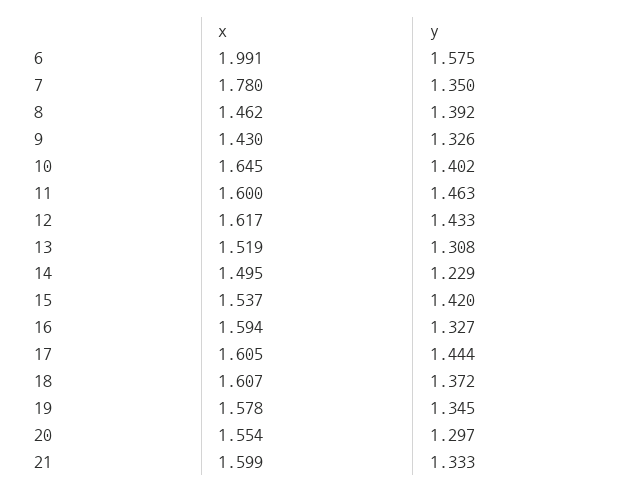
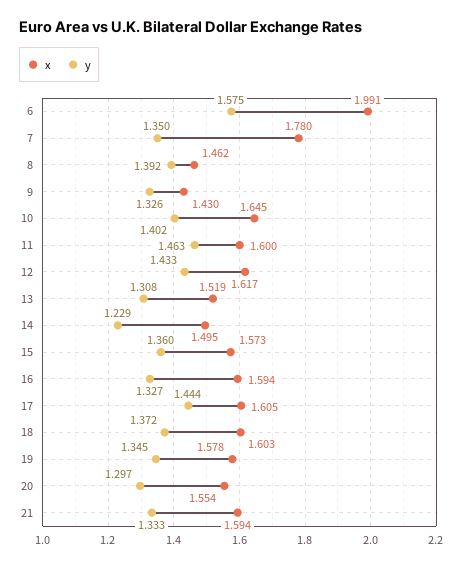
x, 15: 1.537 -> 1.573
y, 15: 1.42 -> 1.36
x, 18: 1.607 -> 1.603
x, 21: 1.599 -> 1.594

